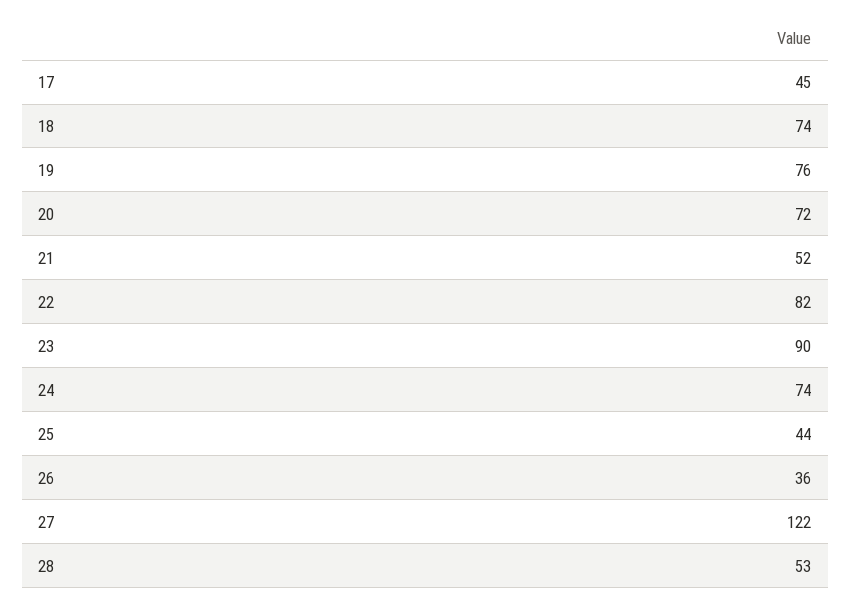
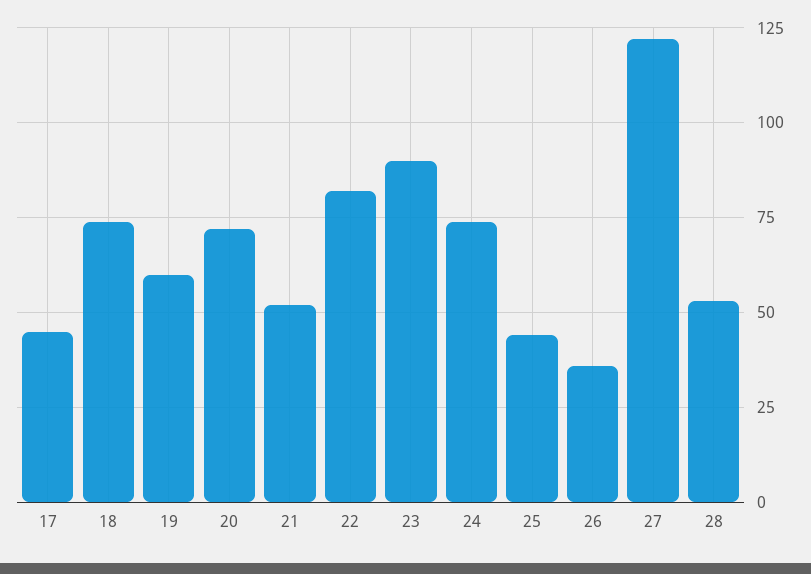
19: 76 -> 60

